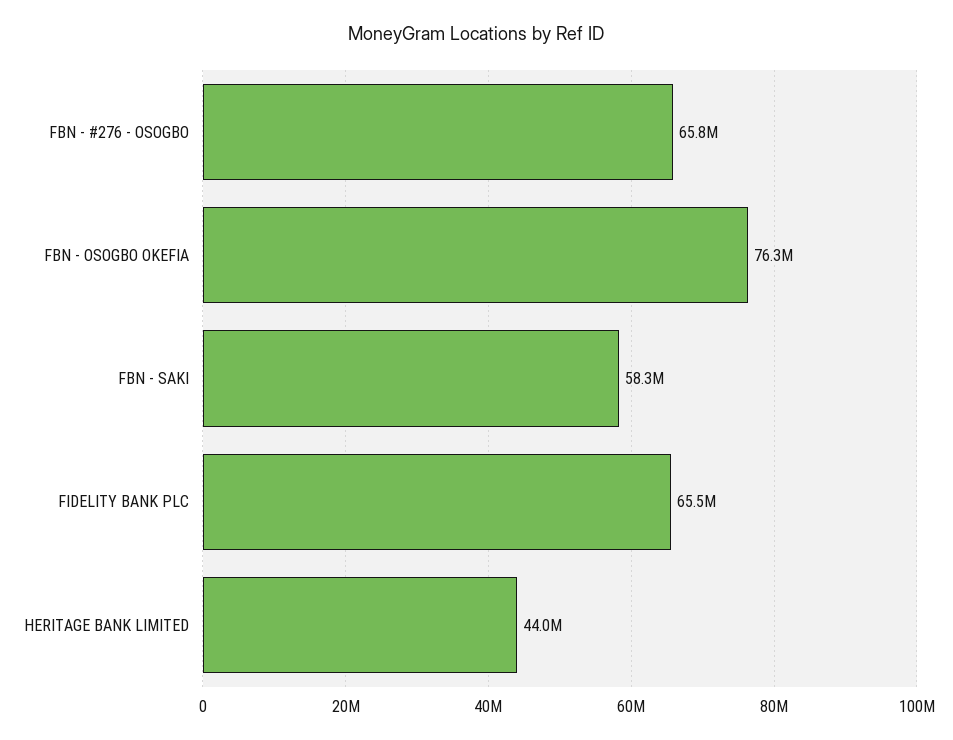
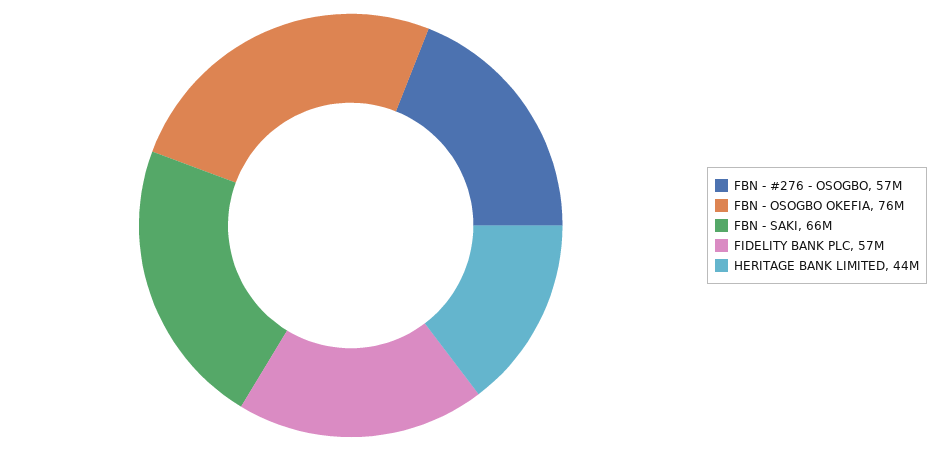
FBN - #276 - OSOGBO: 65800000 -> 57000000
FBN - SAKI: 58300000 -> 66000000
FIDELITY BANK PLC: 65500000 -> 57000000

